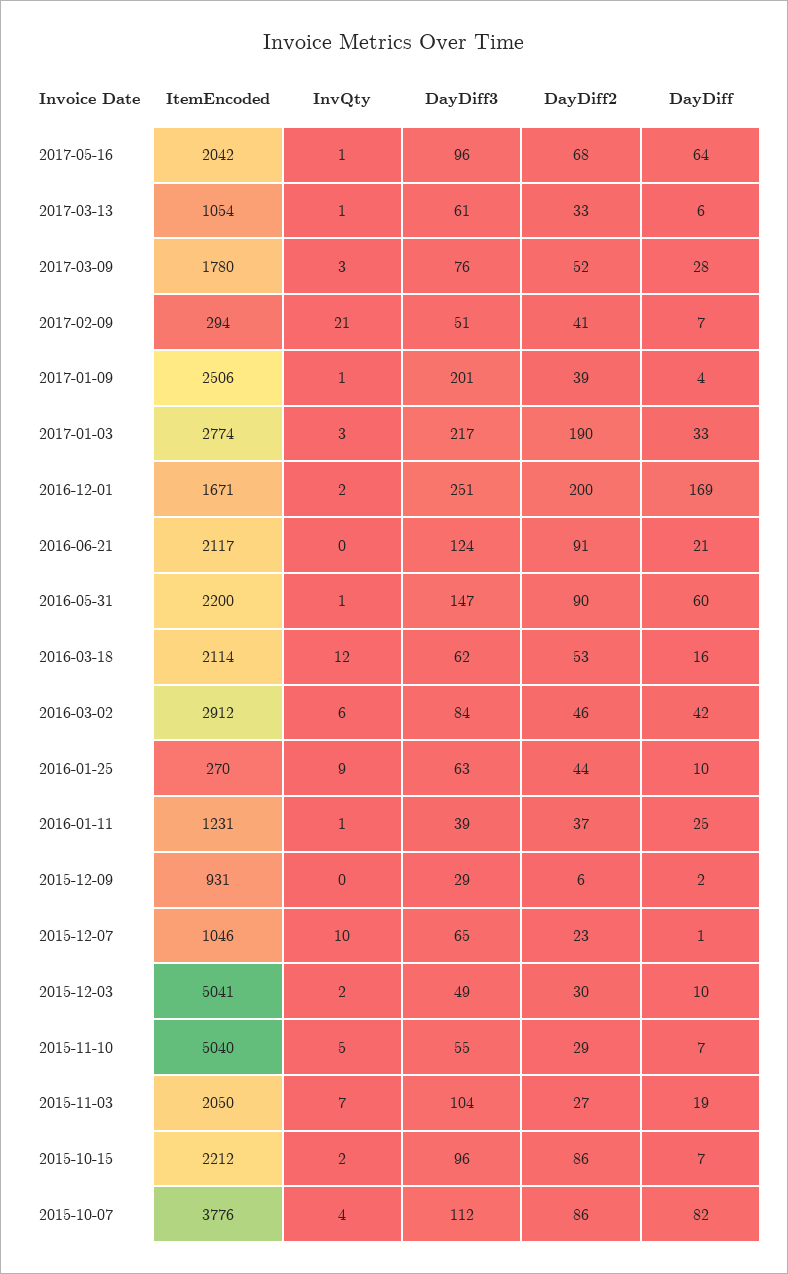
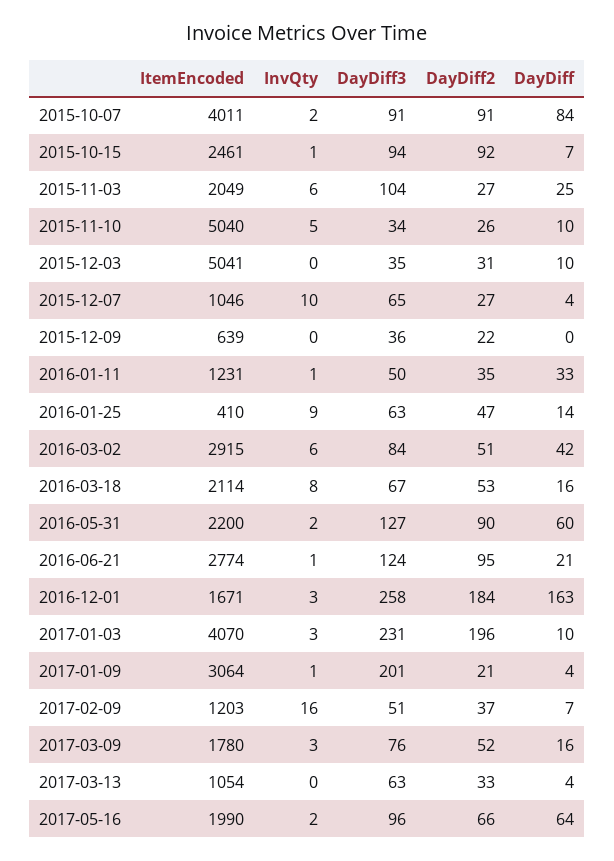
ItemEncoded, 2017-05-16: 2042 -> 1990
InvQty, 2017-05-16: 1 -> 2
DayDiff2, 2017-05-16: 68 -> 66
InvQty, 2017-03-13: 1 -> 0
DayDiff3, 2017-03-13: 61 -> 63
DayDiff, 2017-03-13: 6 -> 4
DayDiff, 2017-03-09: 28 -> 16
ItemEncoded, 2017-02-09: 294 -> 1203
InvQty, 2017-02-09: 21 -> 16
DayDiff2, 2017-02-09: 41 -> 37
ItemEncoded, 2017-01-09: 2506 -> 3064
DayDiff2, 2017-01-09: 39 -> 21
ItemEncoded, 2017-01-03: 2774 -> 4070
DayDiff3, 2017-01-03: 217 -> 231
DayDiff2, 2017-01-03: 190 -> 196
DayDiff, 2017-01-03: 33 -> 10
InvQty, 2016-12-01: 2 -> 3
DayDiff3, 2016-12-01: 251 -> 258
DayDiff2, 2016-12-01: 200 -> 184
DayDiff, 2016-12-01: 169 -> 163
ItemEncoded, 2016-06-21: 2117 -> 2774
InvQty, 2016-06-21: 0 -> 1
DayDiff2, 2016-06-21: 91 -> 95
InvQty, 2016-05-31: 1 -> 2
DayDiff3, 2016-05-31: 147 -> 127
InvQty, 2016-03-18: 12 -> 8
DayDiff3, 2016-03-18: 62 -> 67
ItemEncoded, 2016-03-02: 2912 -> 2915
DayDiff2, 2016-03-02: 46 -> 51
ItemEncoded, 2016-01-25: 270 -> 410
DayDiff2, 2016-01-25: 44 -> 47
DayDiff, 2016-01-25: 10 -> 14
DayDiff3, 2016-01-11: 39 -> 50
DayDiff2, 2016-01-11: 37 -> 35
DayDiff, 2016-01-11: 25 -> 33
ItemEncoded, 2015-12-09: 931 -> 639
DayDiff3, 2015-12-09: 29 -> 36
DayDiff2, 2015-12-09: 6 -> 22
DayDiff, 2015-12-09: 2 -> 0
DayDiff2, 2015-12-07: 23 -> 27
DayDiff, 2015-12-07: 1 -> 4
InvQty, 2015-12-03: 2 -> 0
DayDiff3, 2015-12-03: 49 -> 35
DayDiff2, 2015-12-03: 30 -> 31
DayDiff3, 2015-11-10: 55 -> 34
DayDiff2, 2015-11-10: 29 -> 26
DayDiff, 2015-11-10: 7 -> 10
ItemEncoded, 2015-11-03: 2050 -> 2049
InvQty, 2015-11-03: 7 -> 6
DayDiff, 2015-11-03: 19 -> 25
ItemEncoded, 2015-10-15: 2212 -> 2461
InvQty, 2015-10-15: 2 -> 1
DayDiff3, 2015-10-15: 96 -> 94
DayDiff2, 2015-10-15: 86 -> 92
ItemEncoded, 2015-10-07: 3776 -> 4011
InvQty, 2015-10-07: 4 -> 2
DayDiff3, 2015-10-07: 112 -> 91
DayDiff2, 2015-10-07: 86 -> 91
DayDiff, 2015-10-07: 82 -> 84

